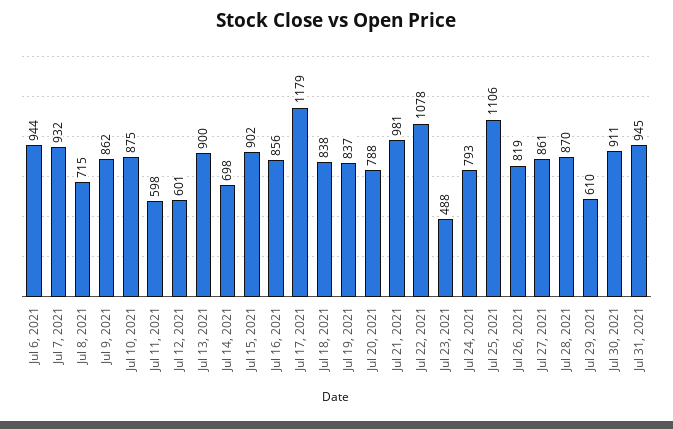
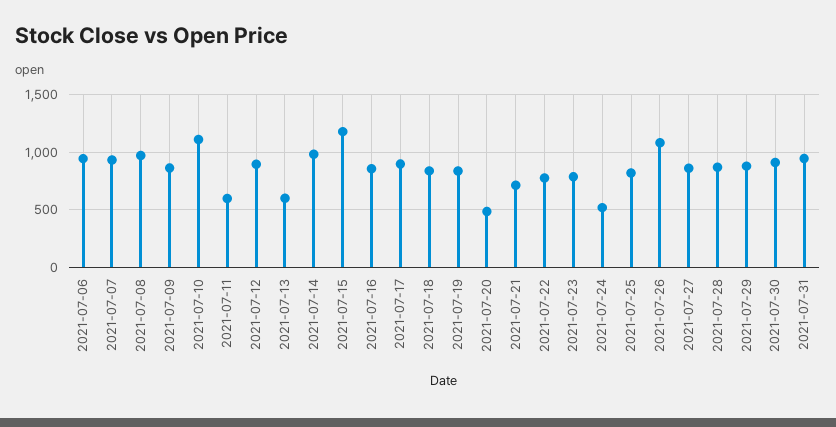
Jul 8, 2021: 715 -> 1000
Jul 10, 2021: 875 -> 1100
Jul 12, 2021: 601 -> 900
Jul 13, 2021: 900 -> 600
Jul 14, 2021: 698 -> 1000
Jul 15, 2021: 902 -> 1200
Jul 17, 2021: 1179 -> 900
Jul 20, 2021: 788 -> 500
Jul 21, 2021: 981 -> 700
Jul 22, 2021: 1078 -> 800
Jul 23, 2021: 488 -> 800
Jul 24, 2021: 793 -> 500
Jul 25, 2021: 1106 -> 800
Jul 26, 2021: 819 -> 1100
Jul 29, 2021: 610 -> 900

